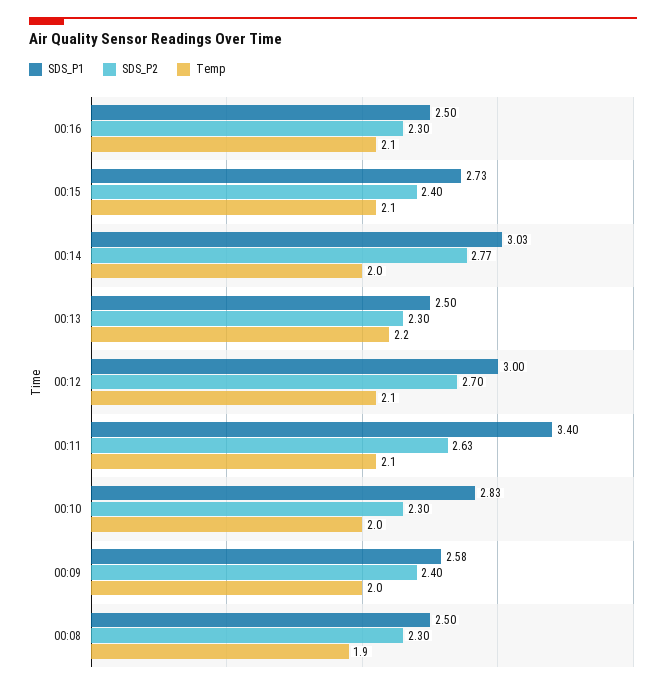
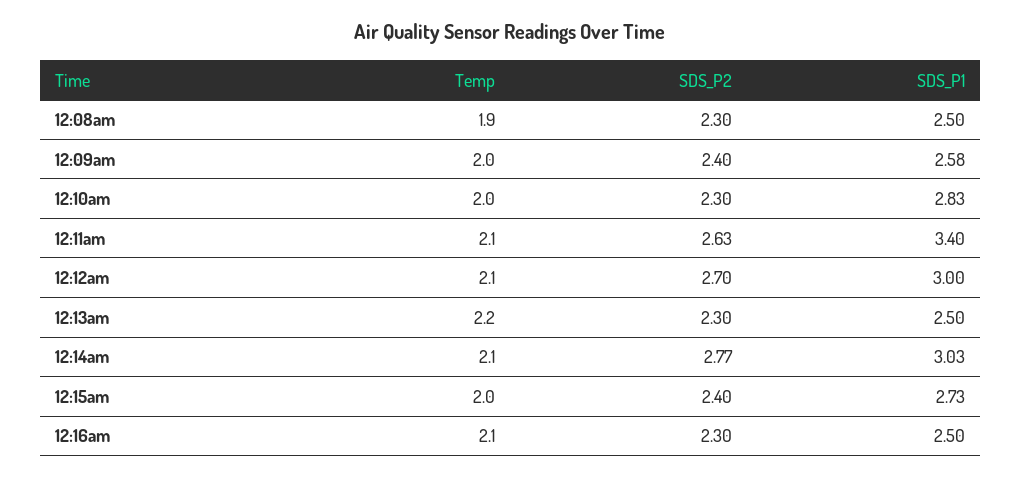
Temp, 00:15: 2.1 -> 2
Temp, 00:14: 2 -> 2.1

